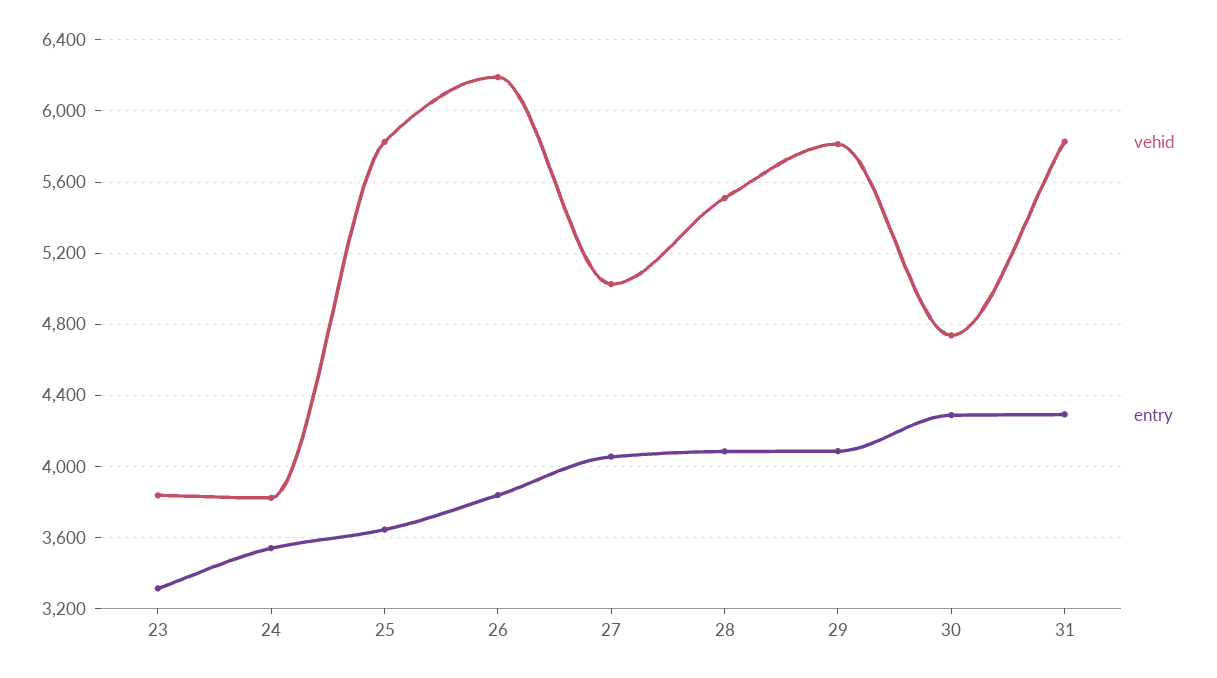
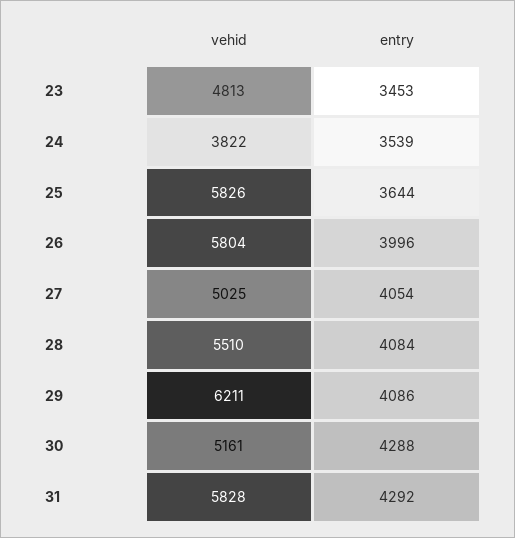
vehid, 23: 3850 -> 4813
entry, 23: 3300 -> 3453
vehid, 26: 6200 -> 5804
entry, 26: 3850 -> 3996
vehid, 29: 5800 -> 6211
vehid, 30: 4750 -> 5161

